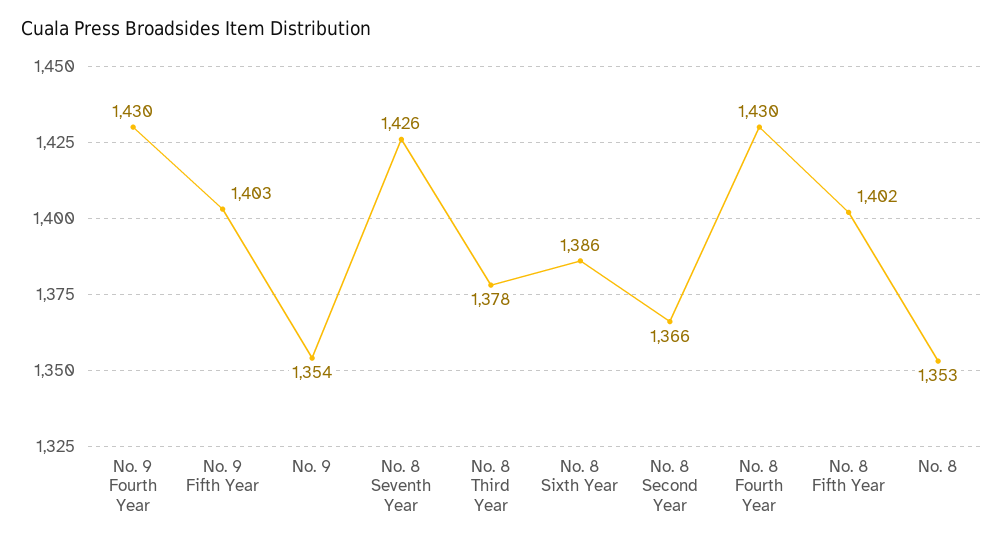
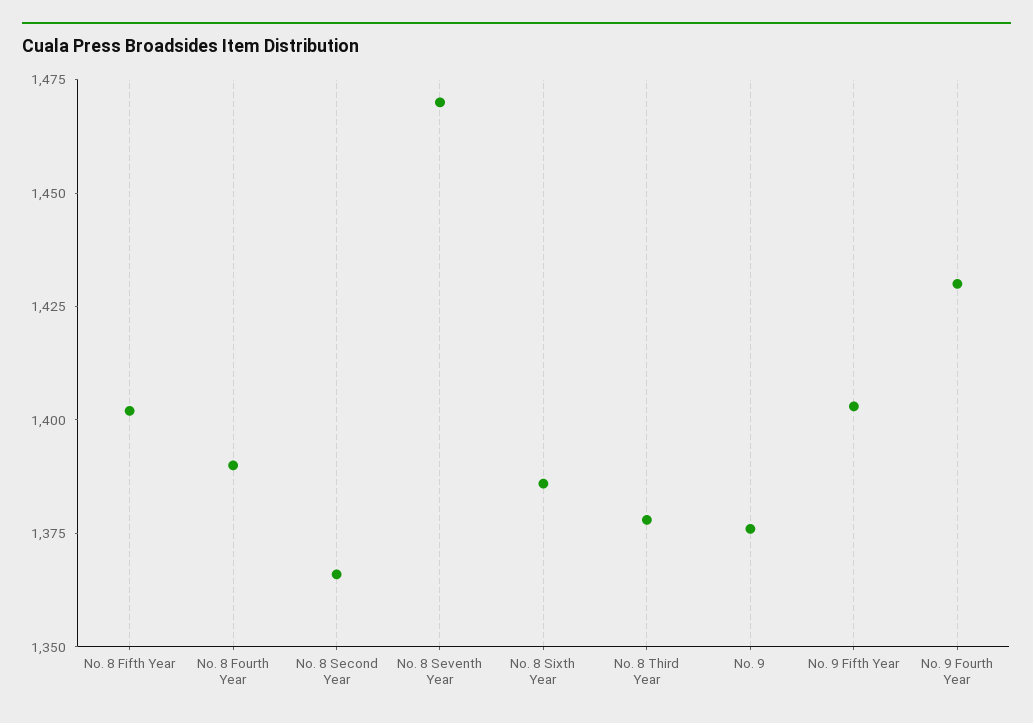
No. 9: 1354 -> 1375
No. 8 Seventh Year: 1426 -> 1470
No. 8 Fourth Year: 1430 -> 1390
No. 8: 1353 -> none

